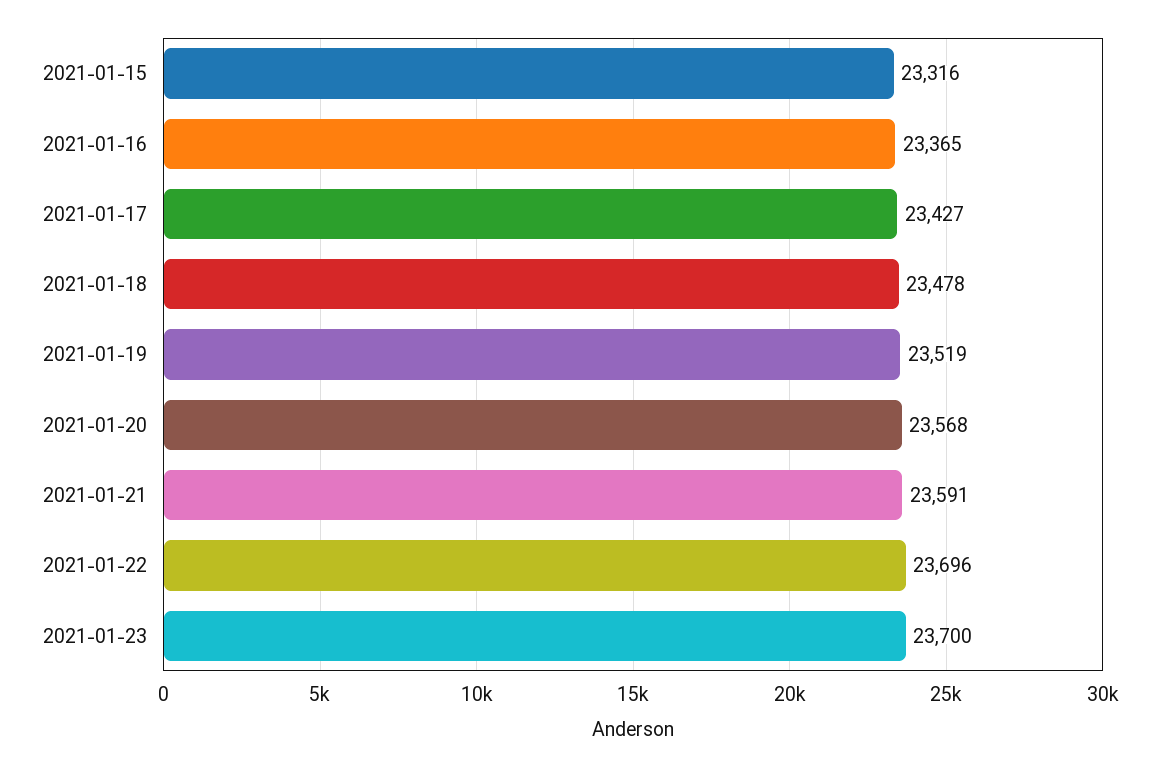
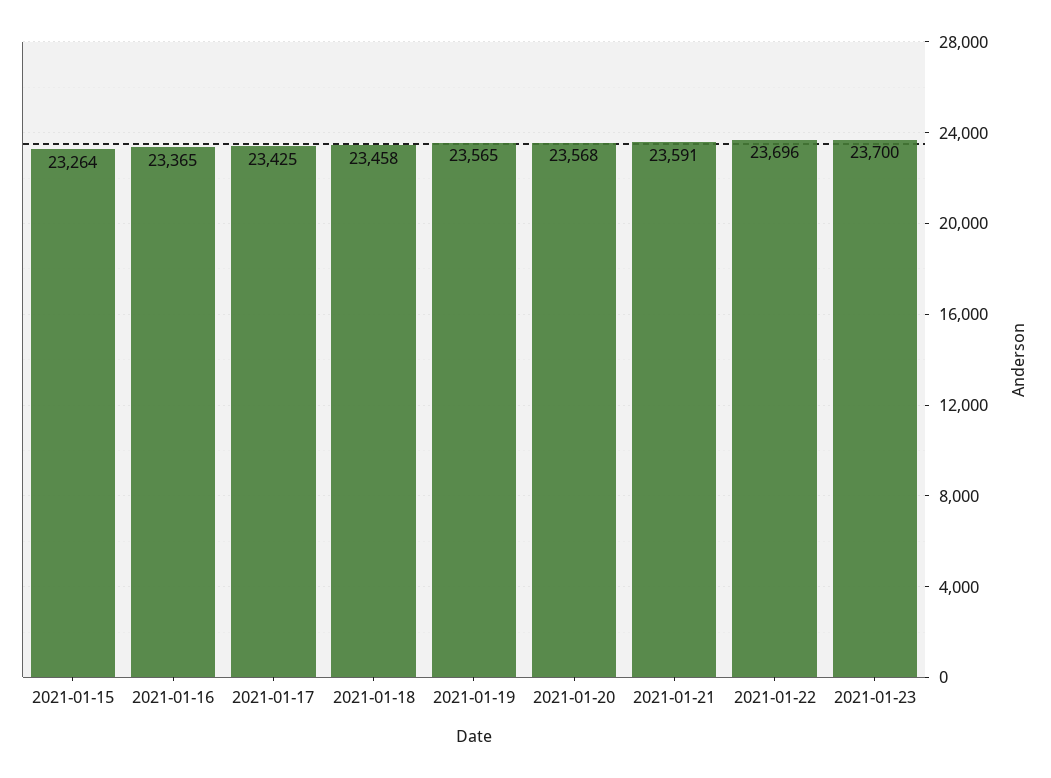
2021-01-15: 23316 -> 23264
2021-01-17: 23427 -> 23425
2021-01-18: 23478 -> 23458
2021-01-19: 23519 -> 23565

